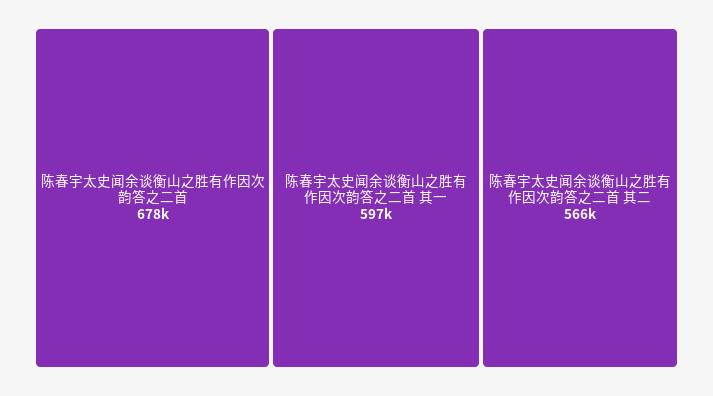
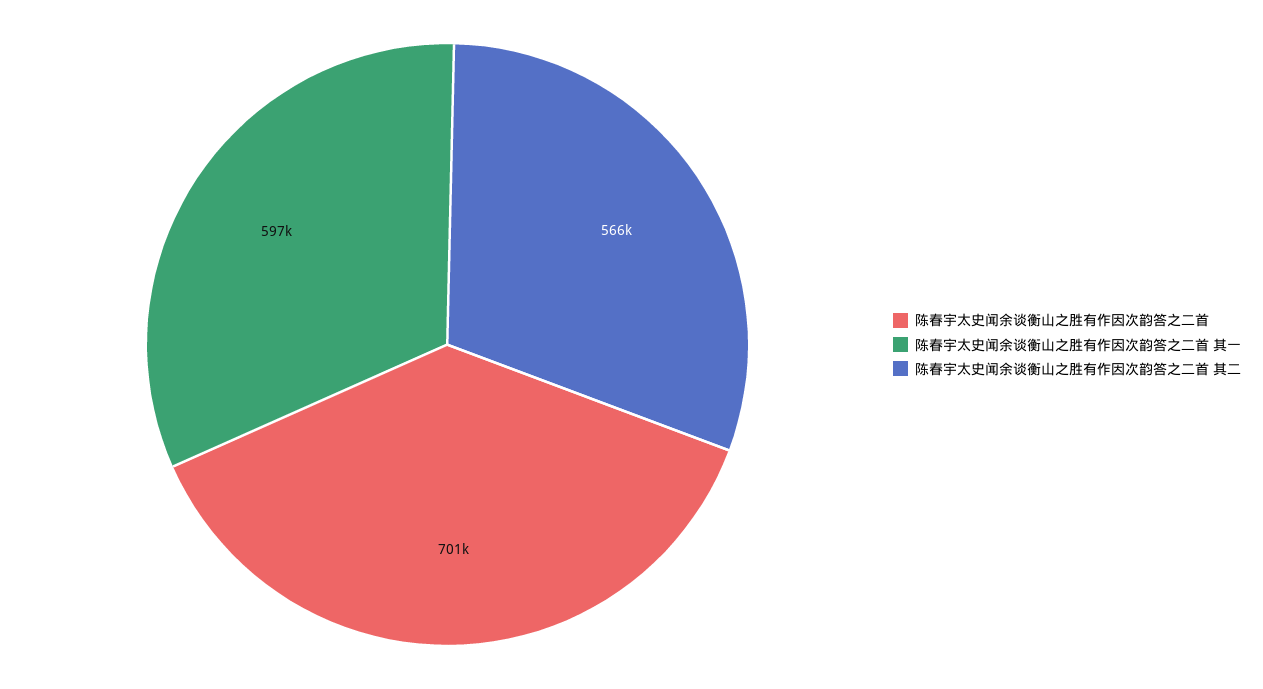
陈春宇太史闻余谈衡山之胜有作因次韵答之二首: 678000 -> 701000

